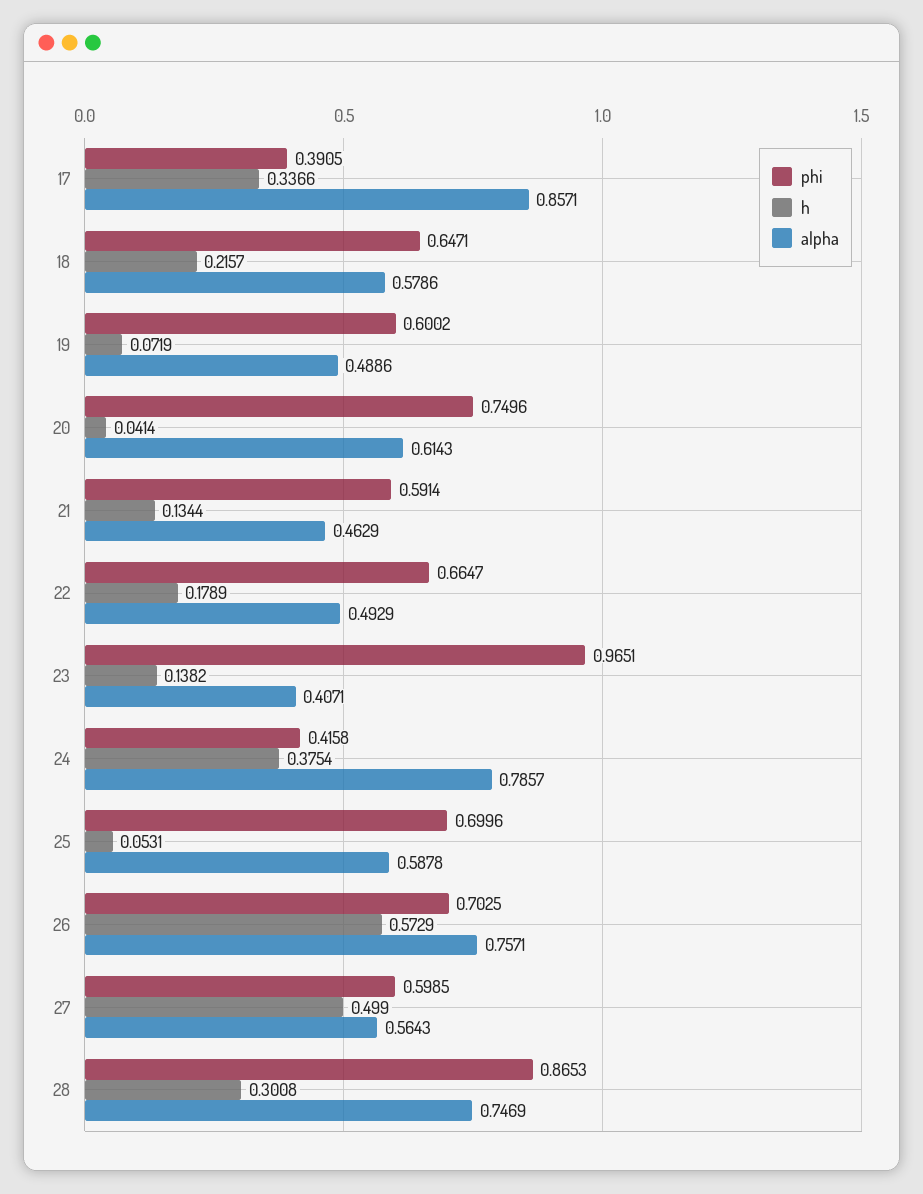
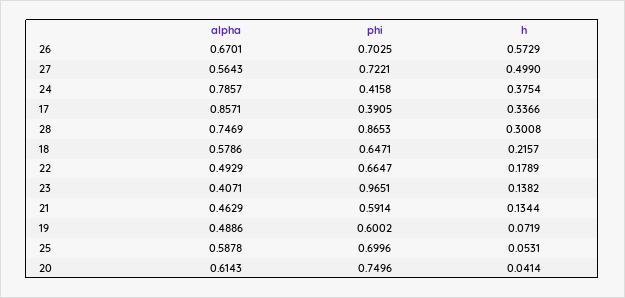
alpha, 26: 0.7571 -> 0.6701
phi, 27: 0.5985 -> 0.7221

